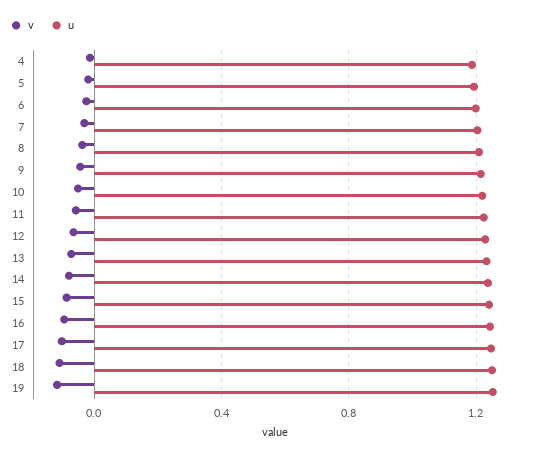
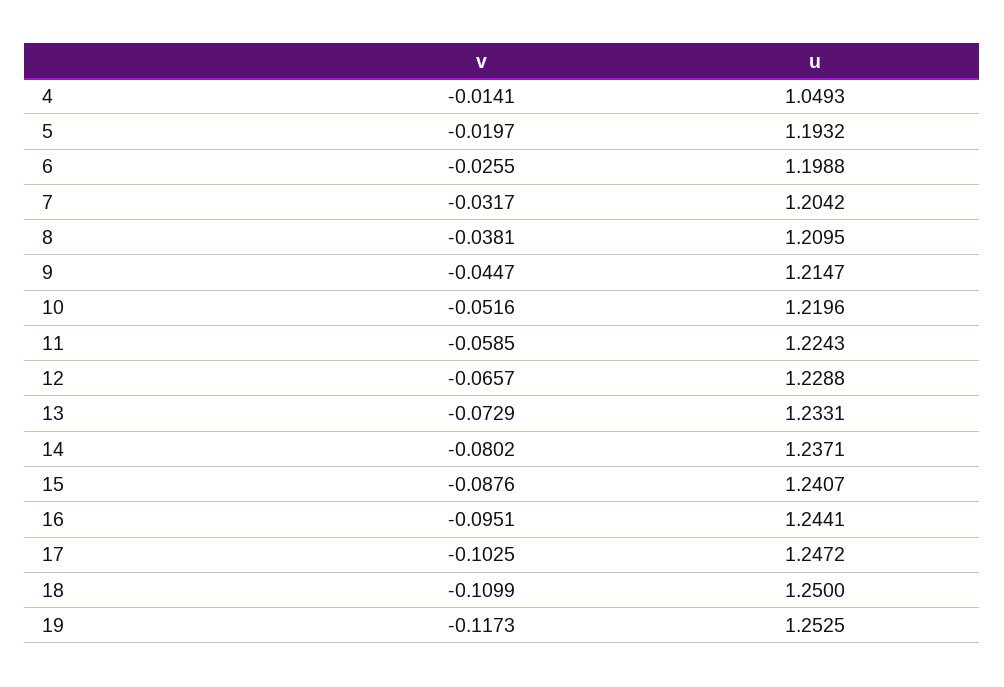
u, 4: 1.2 -> 1.0493

